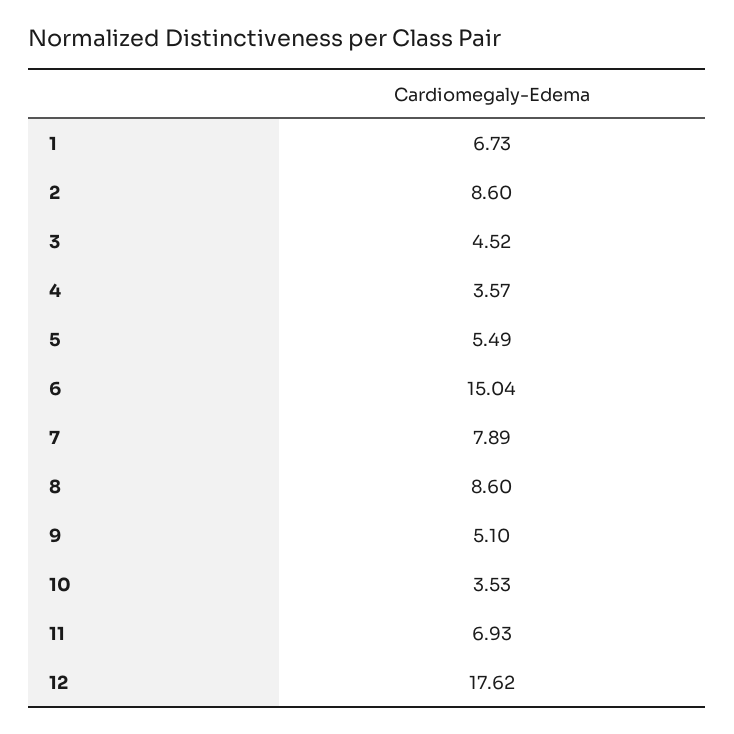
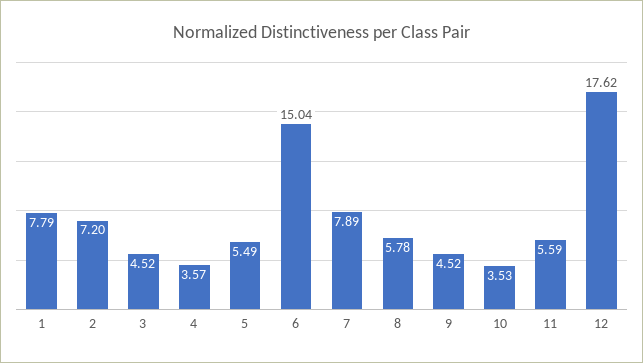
1: 6.73 -> 7.79
2: 8.6 -> 7.2
8: 8.6 -> 5.78
9: 5.1 -> 4.52
11: 6.93 -> 5.59

